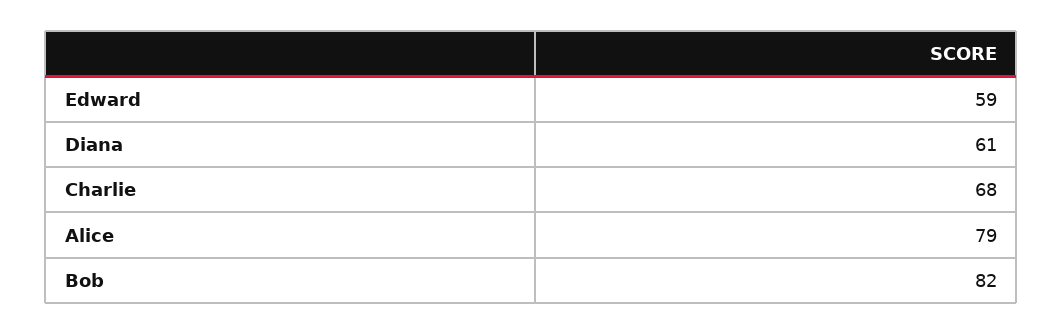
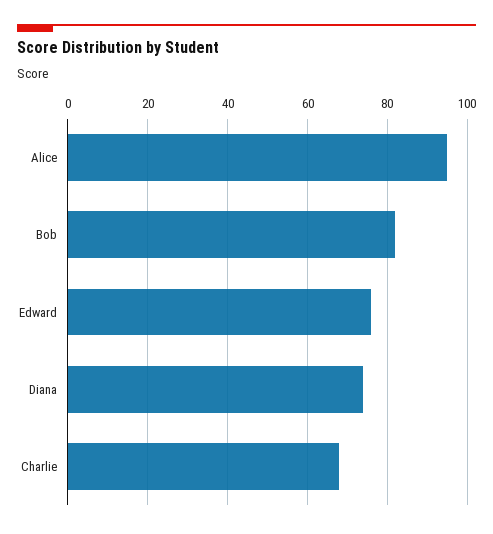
Edward: 59 -> 75
Diana: 61 -> 75
Alice: 79 -> 95

